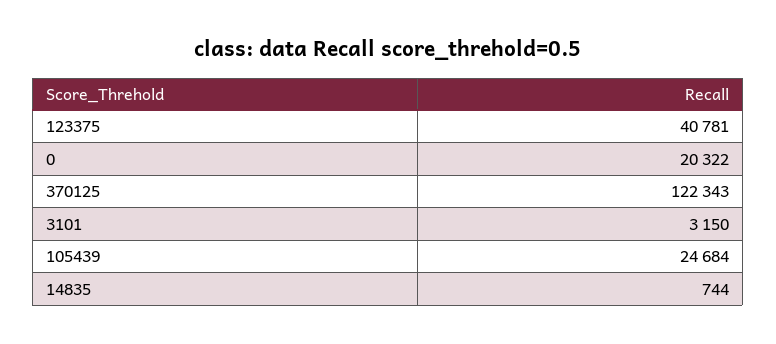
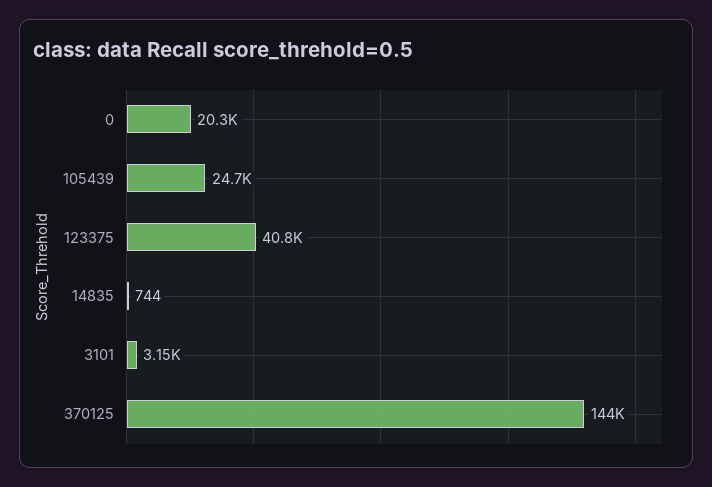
370125: 122343 -> 144000

